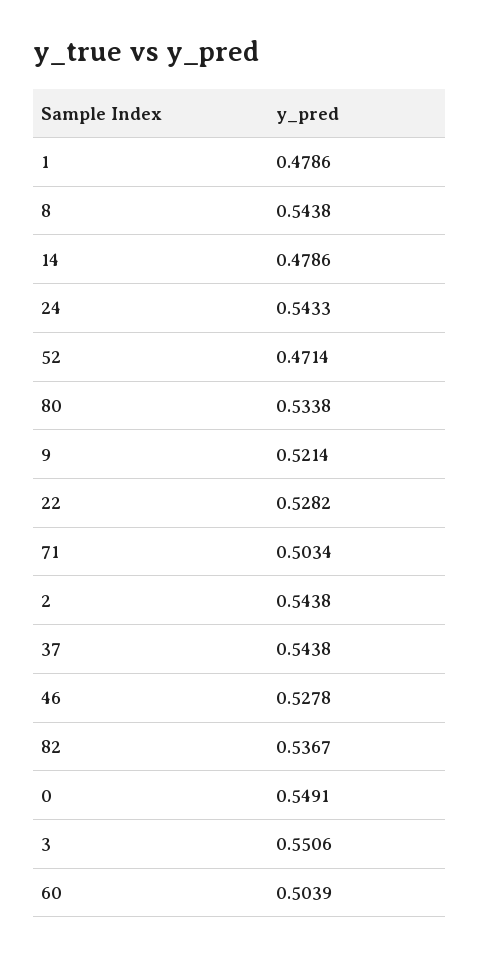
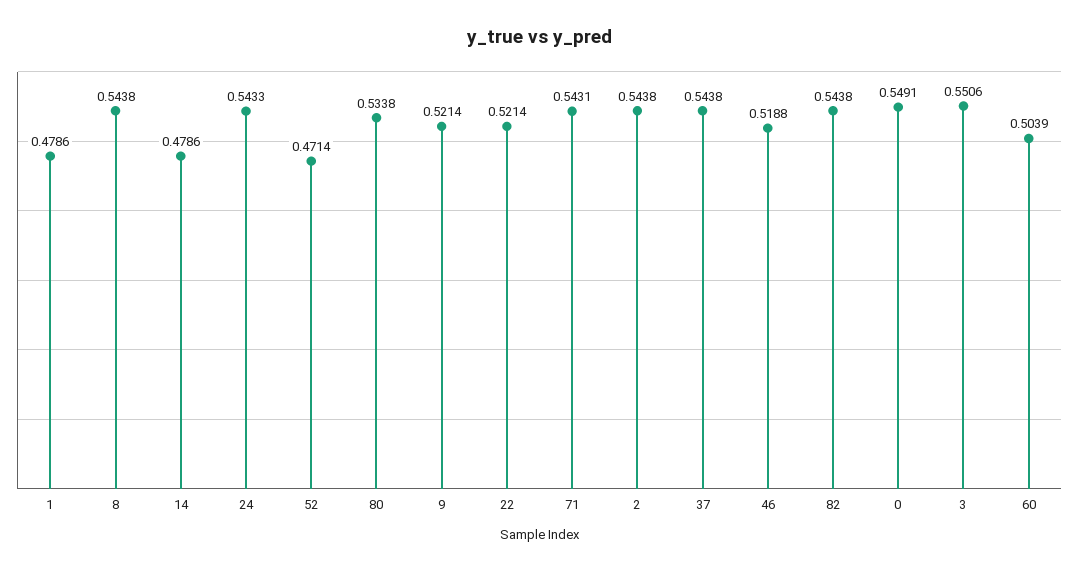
22: 0.5282 -> 0.5214
71: 0.5034 -> 0.5431
46: 0.5278 -> 0.5188
82: 0.5367 -> 0.5438

